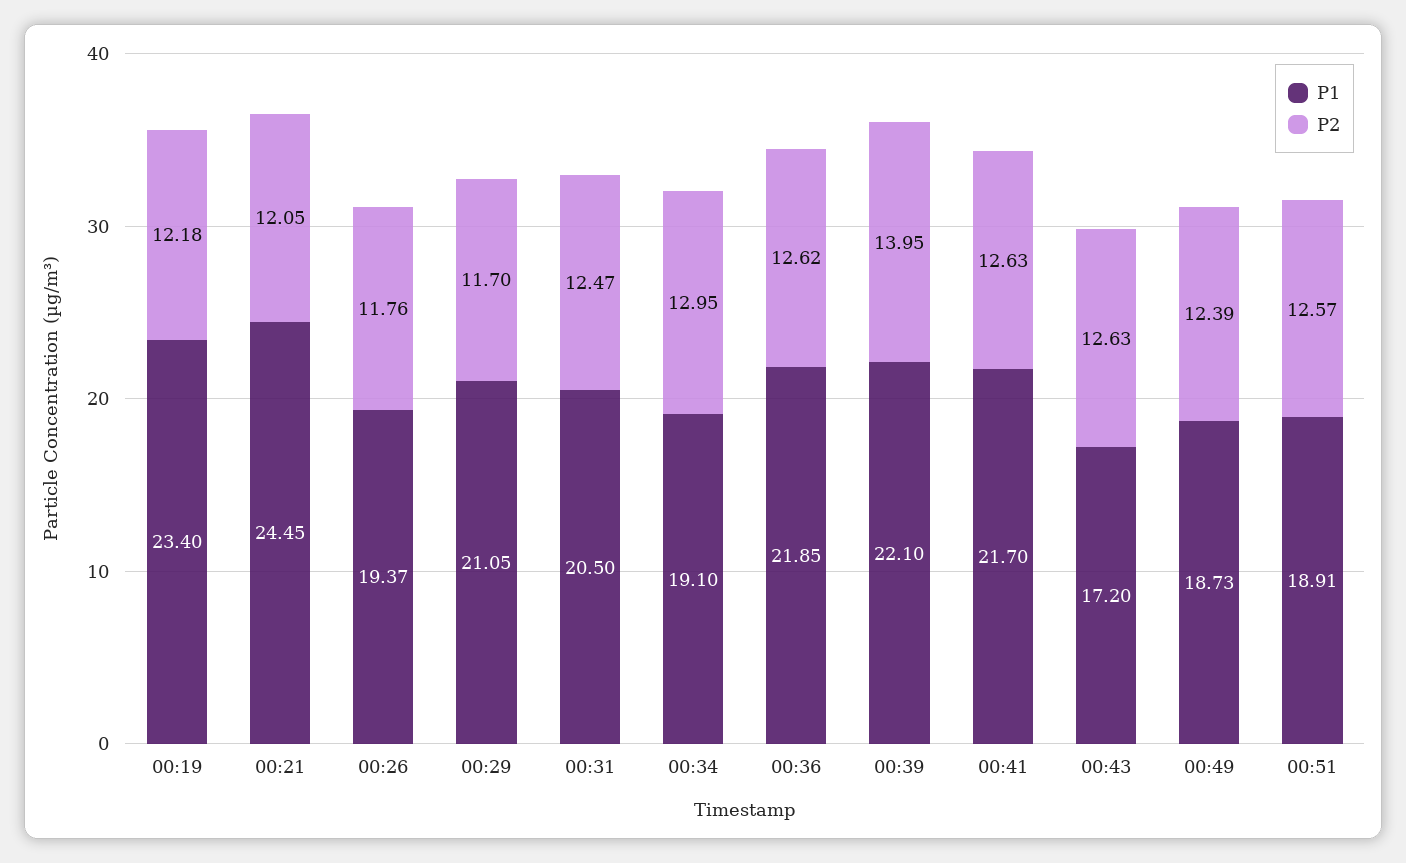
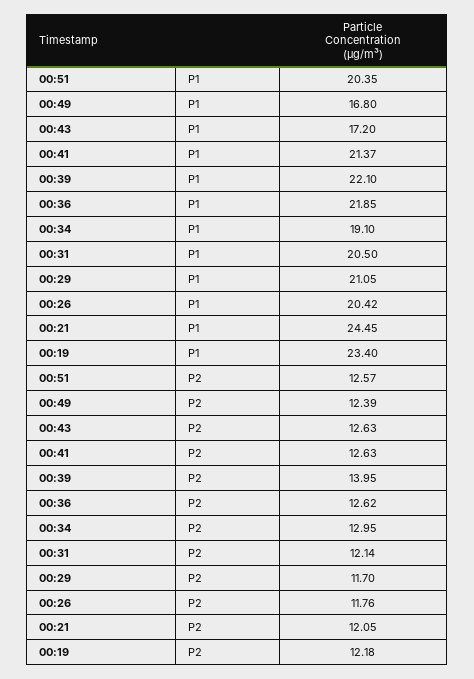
P1, 00:26: 19.37 -> 20.42
P2, 00:31: 12.47 -> 12.14
P1, 00:41: 21.7 -> 21.37
P1, 00:49: 18.73 -> 16.8
P1, 00:51: 18.91 -> 20.35

